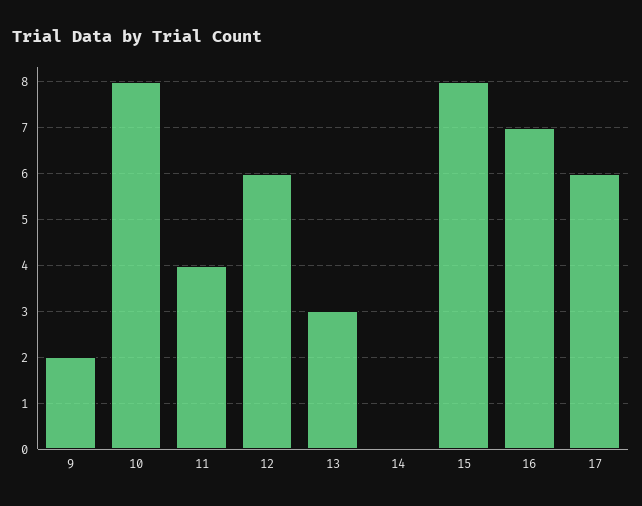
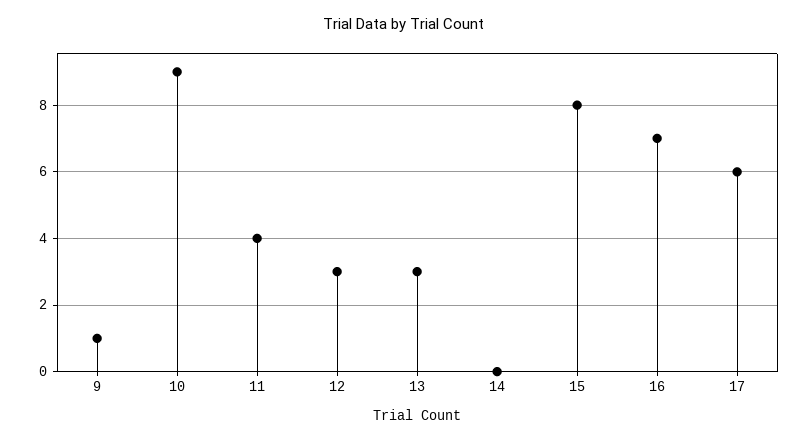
9: 2 -> 1
10: 8 -> 9
12: 6 -> 3

